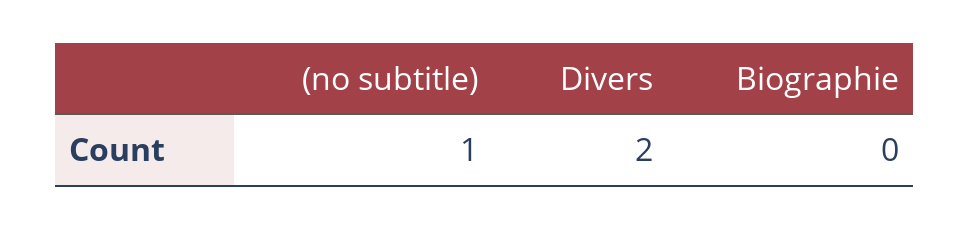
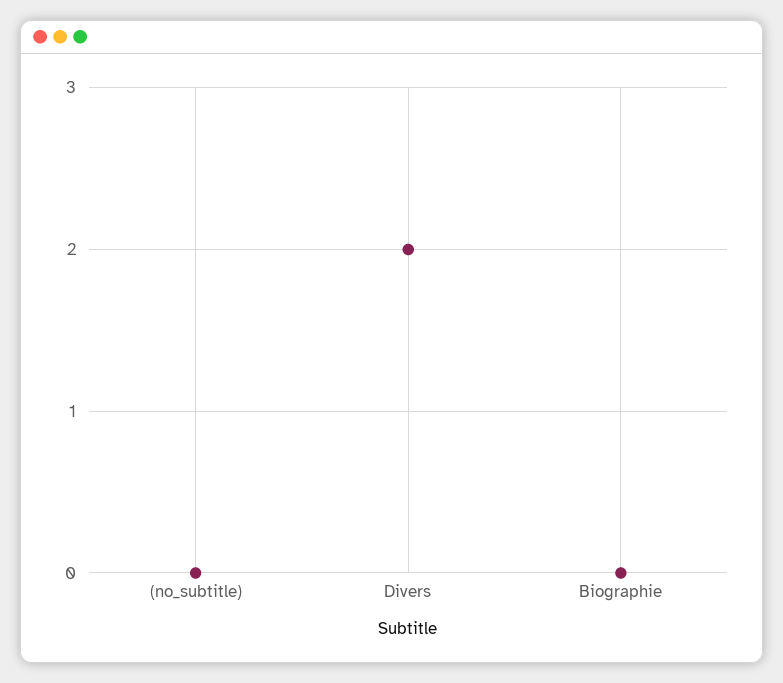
(no subtitle): 1 -> 0

